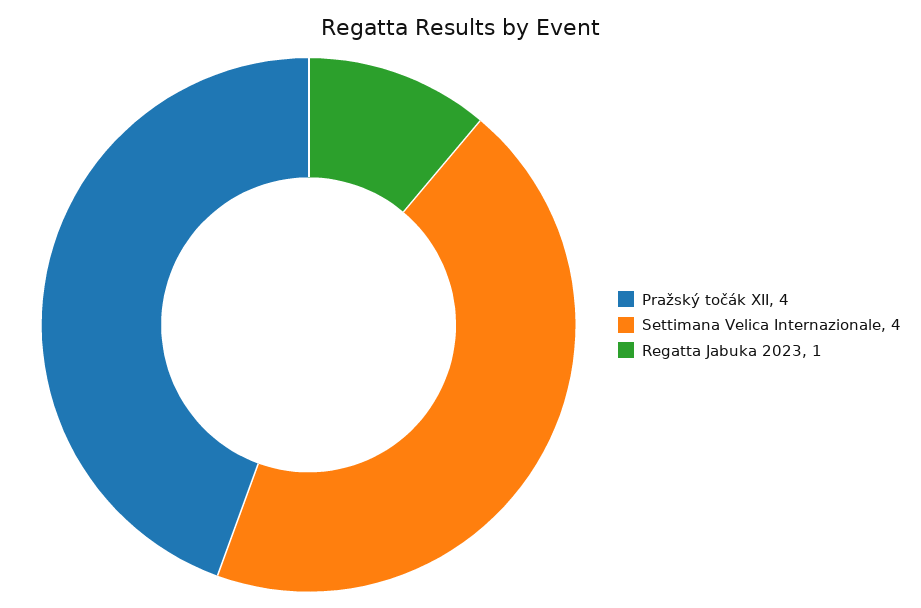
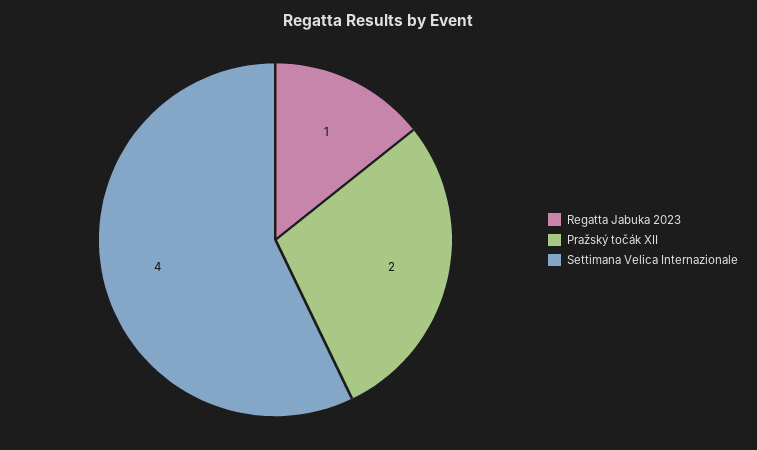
Pražský točák XII: 4 -> 2

